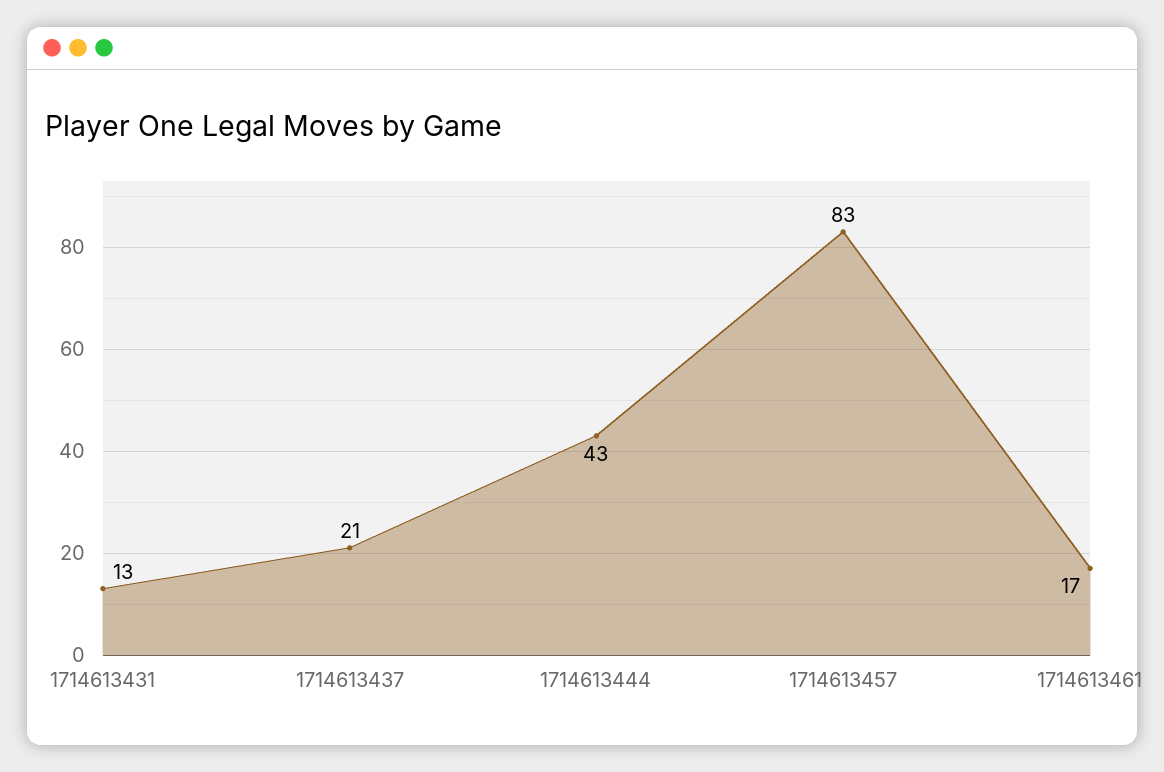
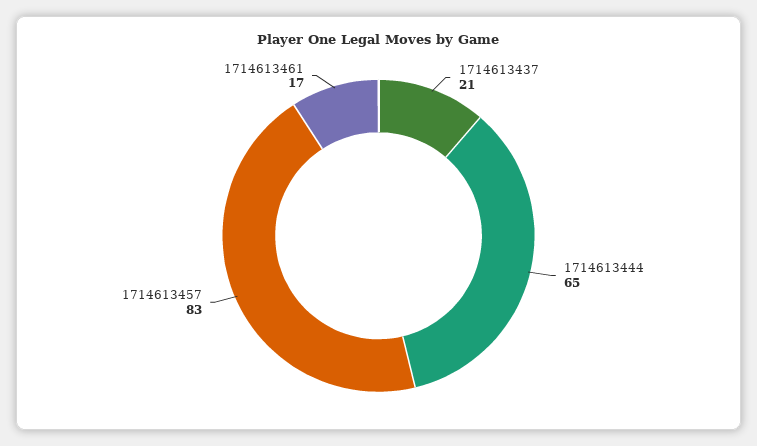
1714613431: 13 -> none
1714613444: 43 -> 65

